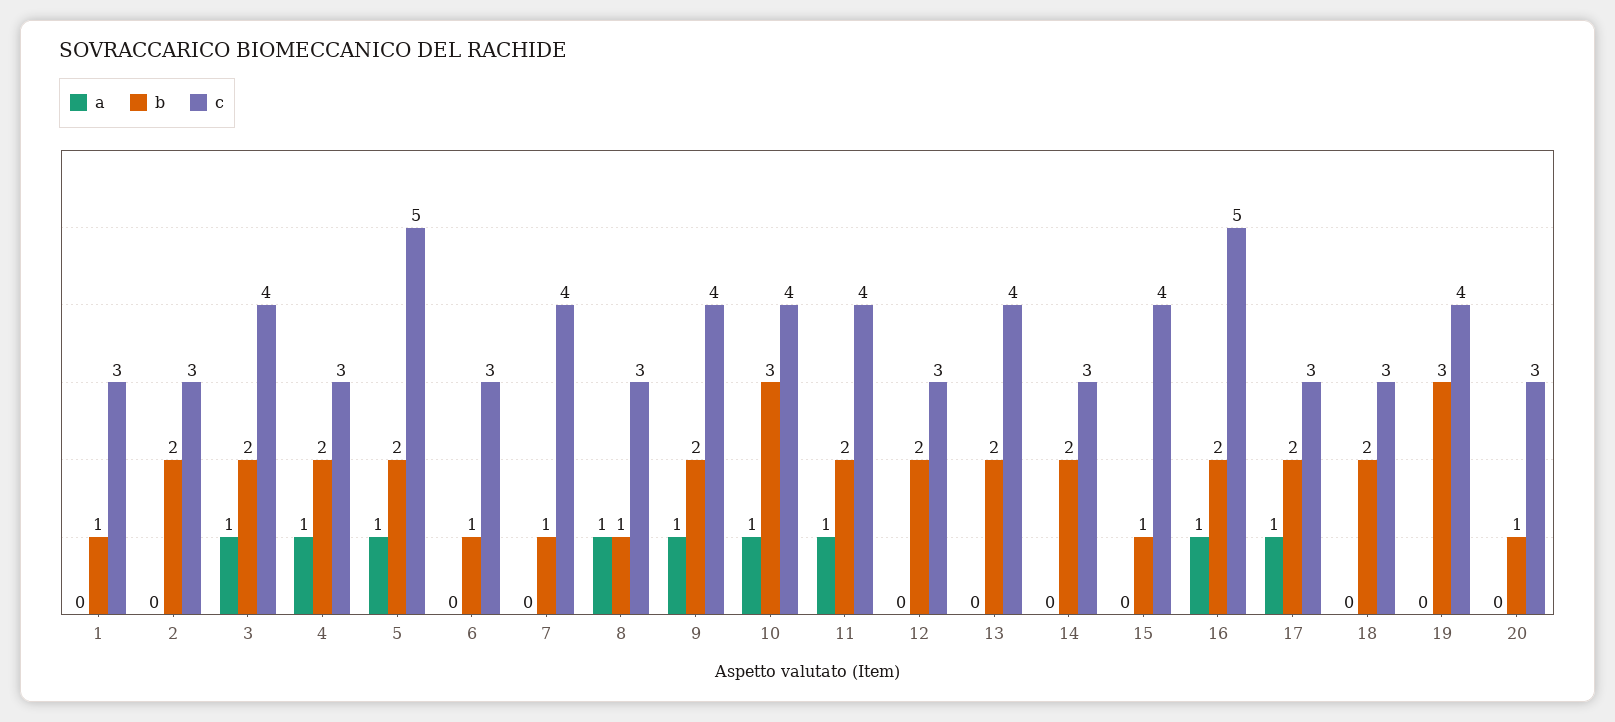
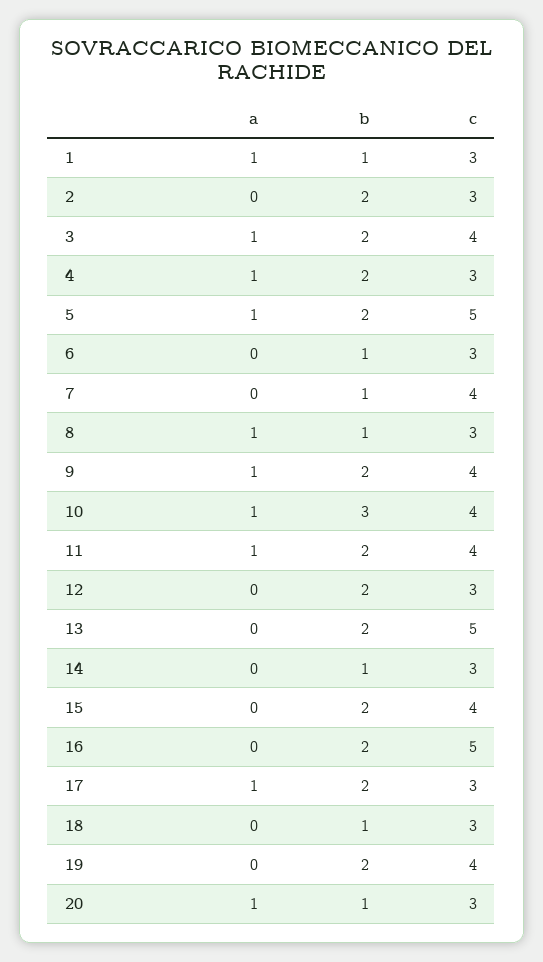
a, 1: 0 -> 1
c, 13: 4 -> 5
b, 14: 2 -> 1
b, 15: 1 -> 2
a, 16: 1 -> 0
b, 18: 2 -> 1
b, 19: 3 -> 2
a, 20: 0 -> 1

